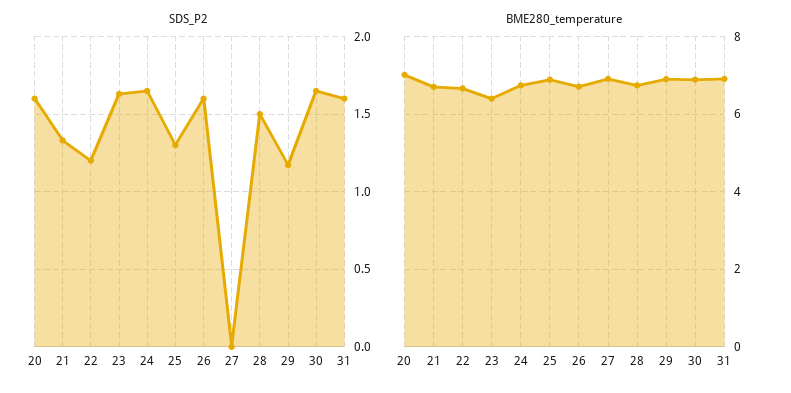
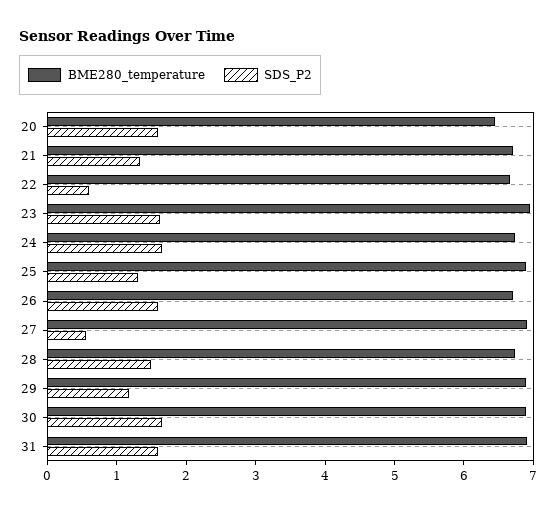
SDS_P2, 22: 1.2 -> 0.6
SDS_P2, 27: 0 -> 0.6
BME280_temperature, 20: 7 -> 6.4
BME280_temperature, 23: 6.4 -> 7

